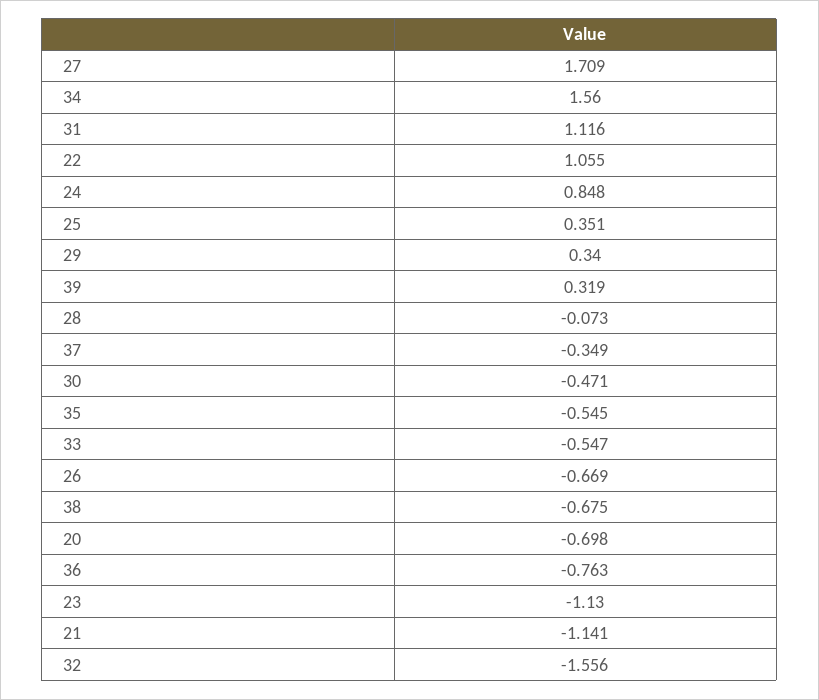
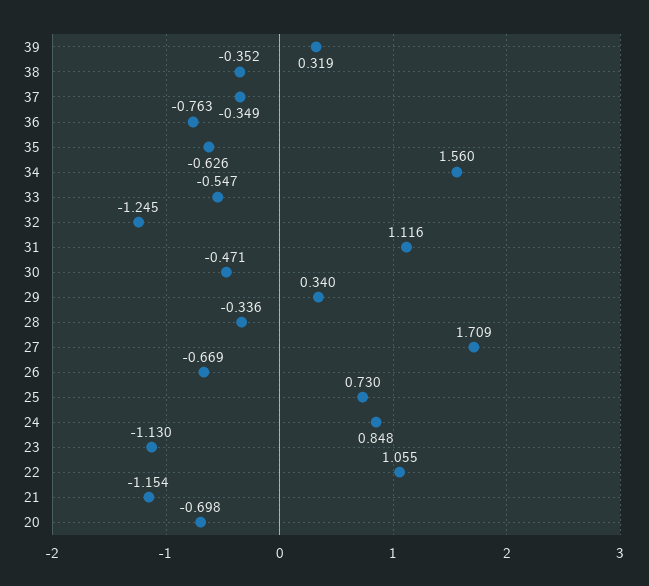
25: 0.351 -> 0.73
28: -0.073 -> -0.336
35: -0.545 -> -0.626
38: -0.675 -> -0.352
21: -1.141 -> -1.154
32: -1.556 -> -1.245

